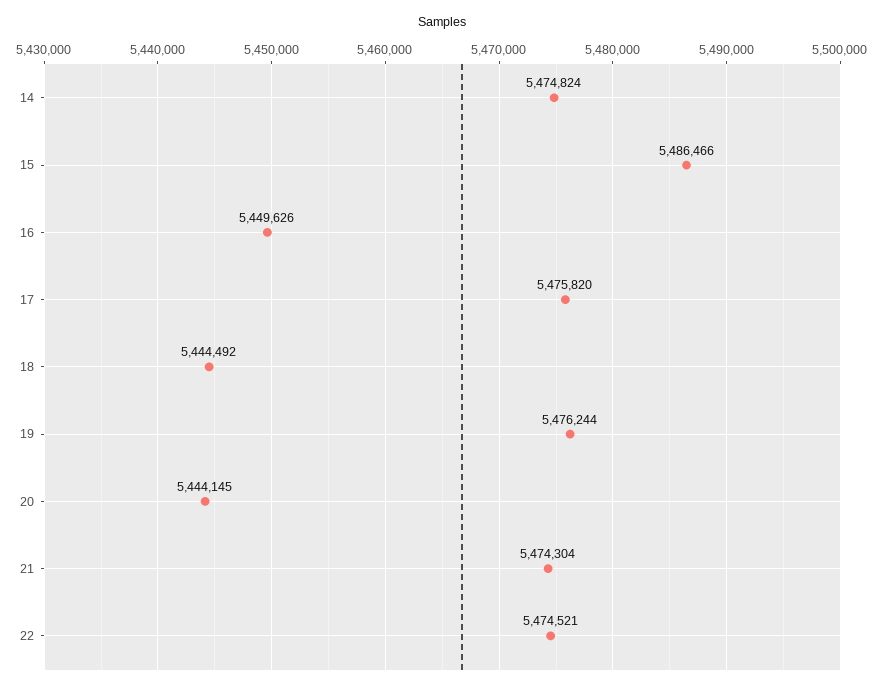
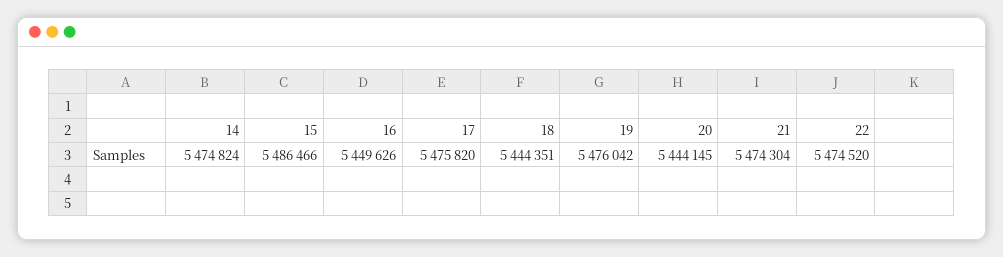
18: 5444492 -> 5444351
19: 5476244 -> 5476042
22: 5474521 -> 5474520

